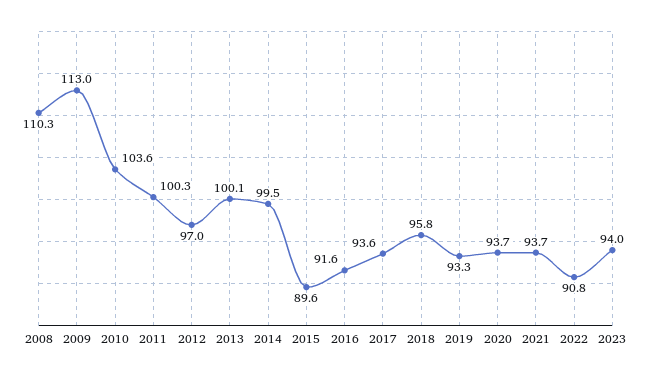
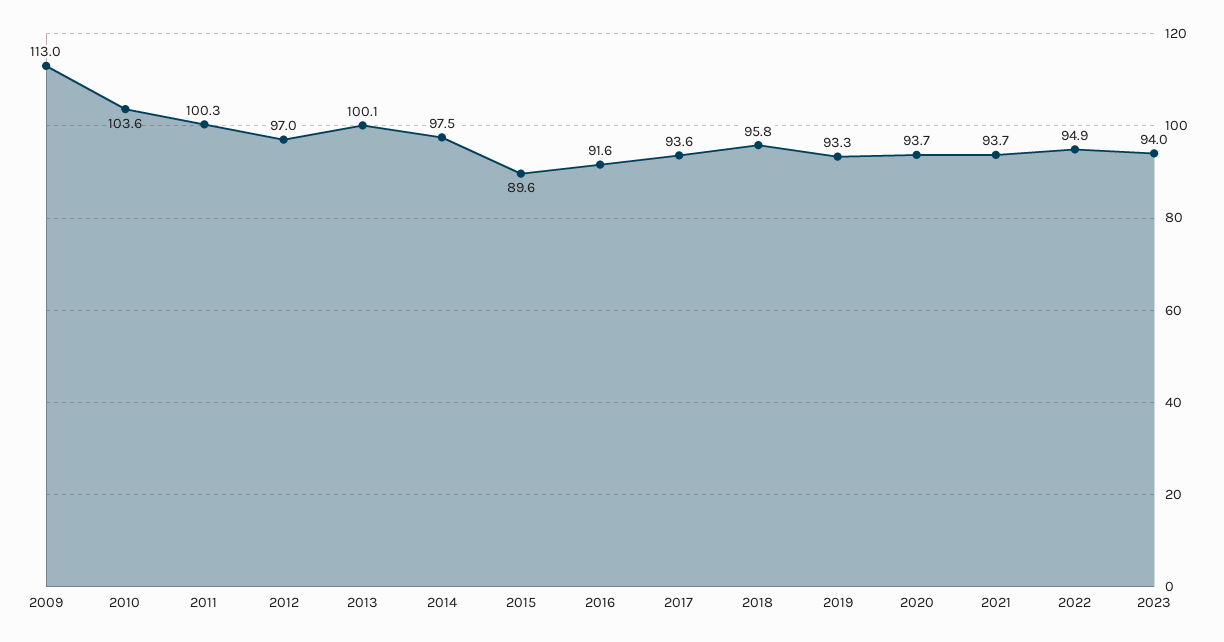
2008: 110.3 -> none
2014: 99.5 -> 97.5
2022: 90.8 -> 94.9

